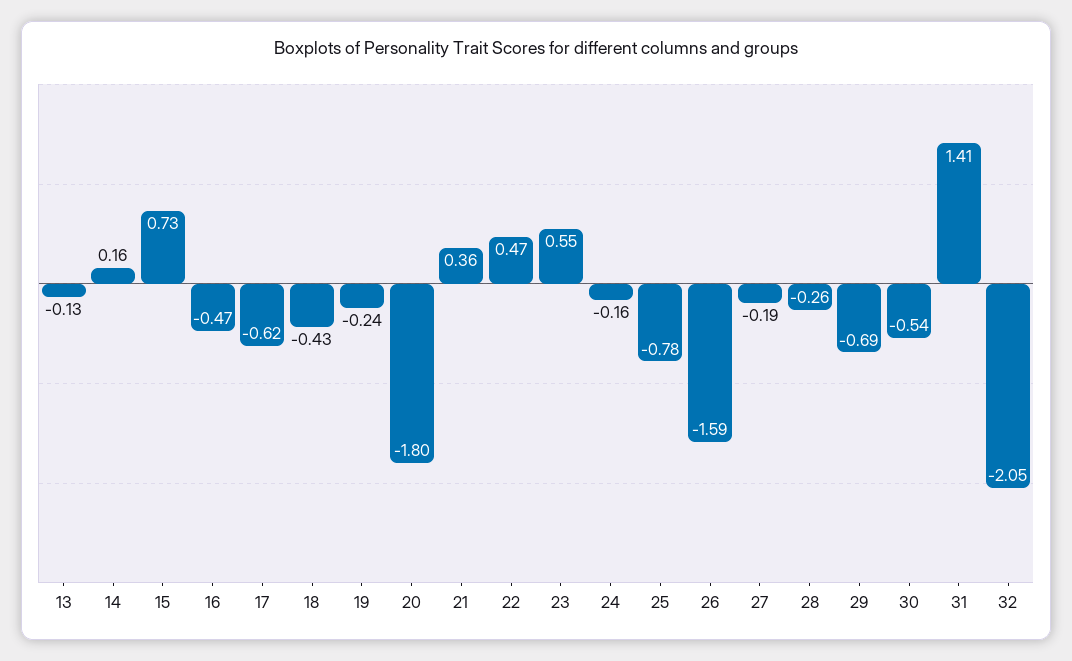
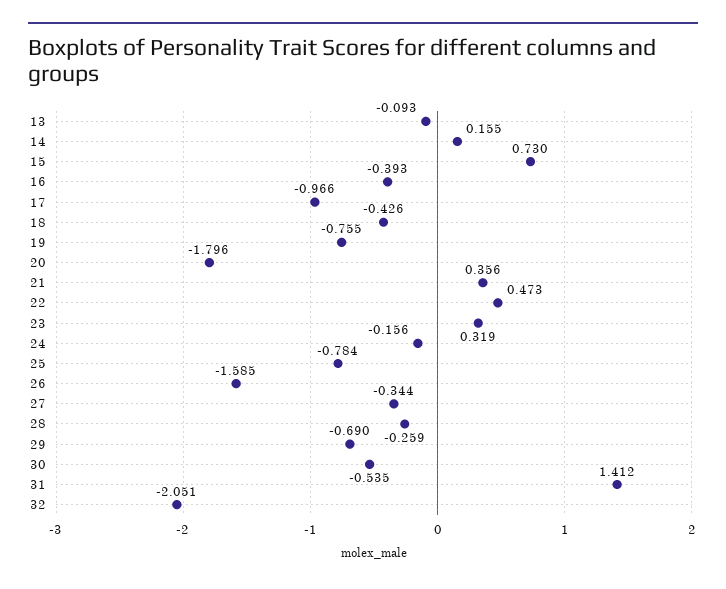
13: -0.13 -> -0.093
16: -0.47 -> -0.393
17: -0.62 -> -0.966
19: -0.24 -> -0.755
23: 0.55 -> 0.319
27: -0.19 -> -0.344

